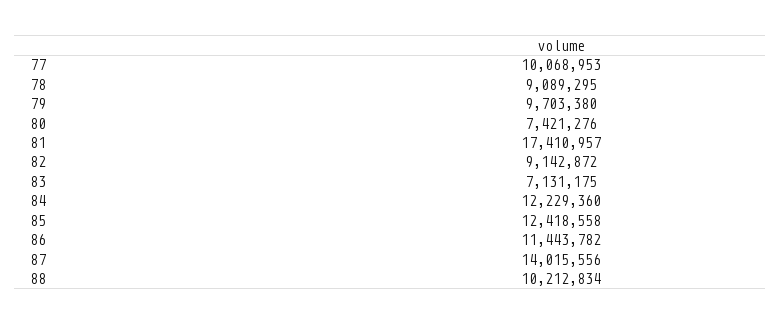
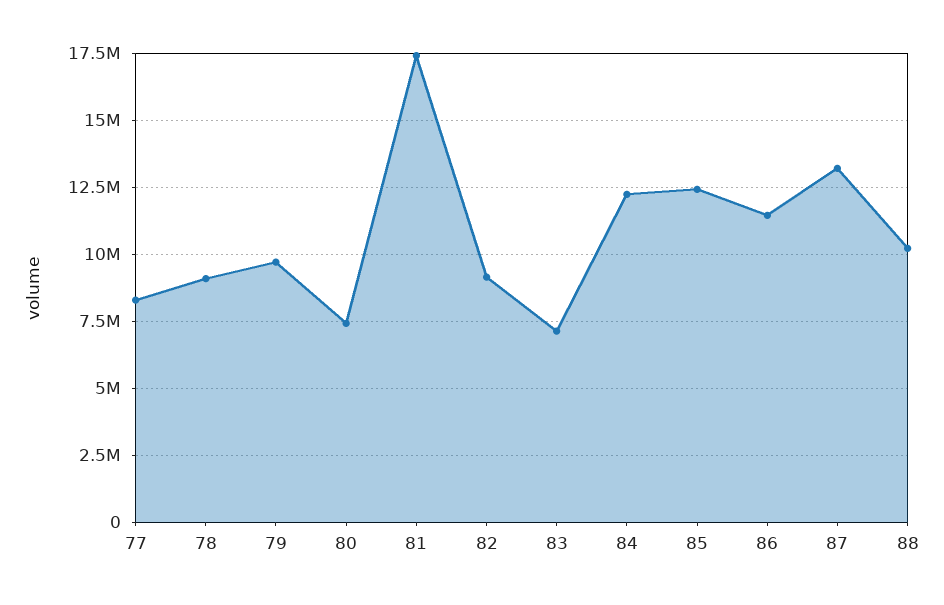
77: 10068953 -> 8250000
87: 14015556 -> 13250000

